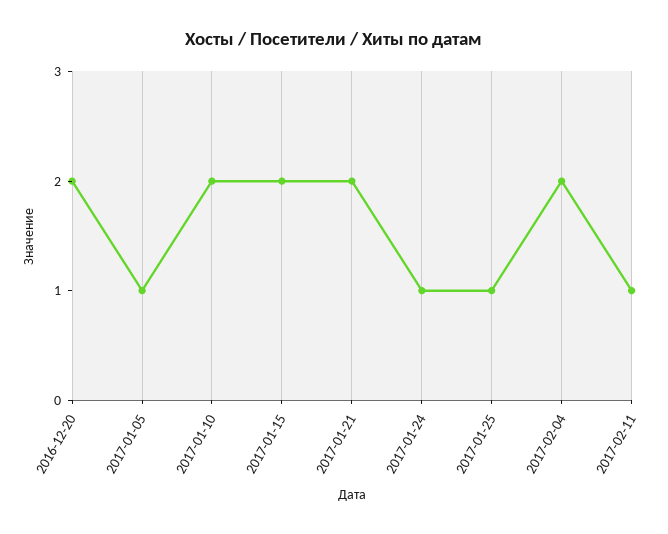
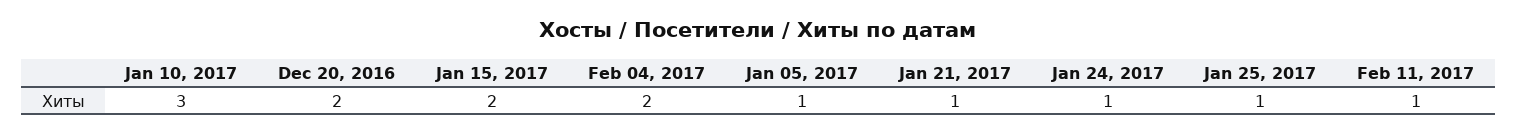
2017-01-10: 2 -> 3
2017-01-21: 2 -> 1

